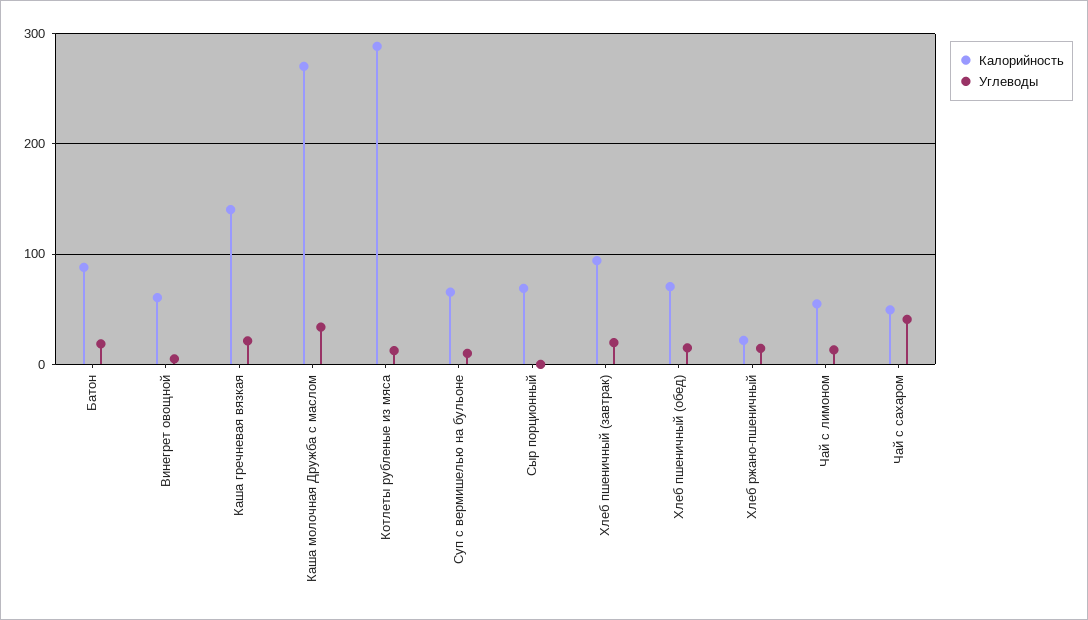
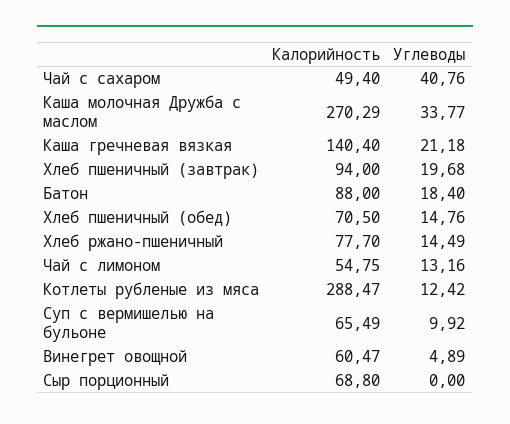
Калорийность, Хлеб ржано-пшеничный: 20 -> 77.7

